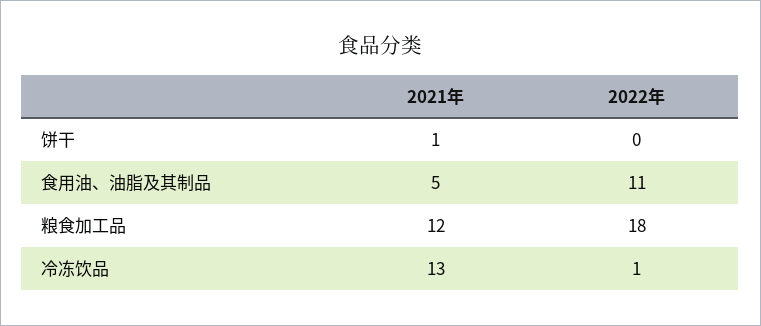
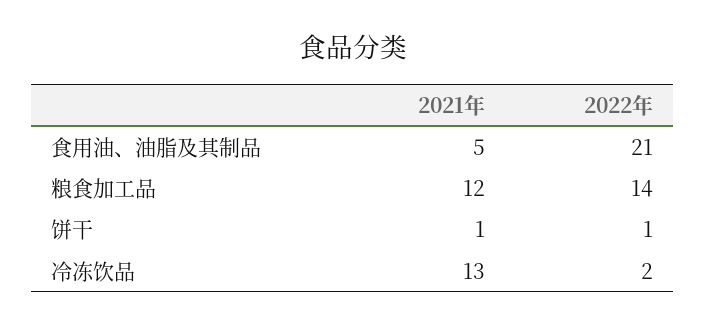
2022年, 饼干: 0 -> 1
2022年, 食用油、油脂及其制品: 11 -> 21
2022年, 粮食加工品: 18 -> 14
2022年, 冷冻饮品: 1 -> 2

